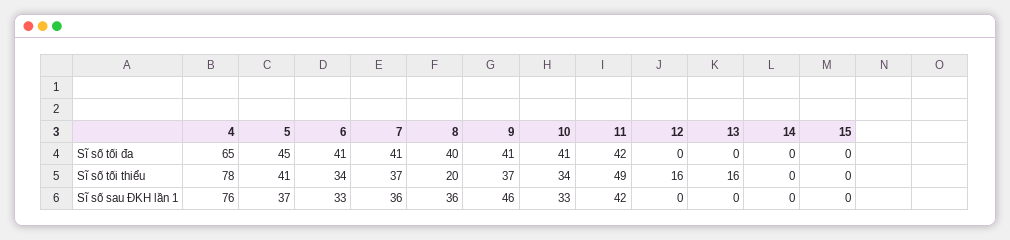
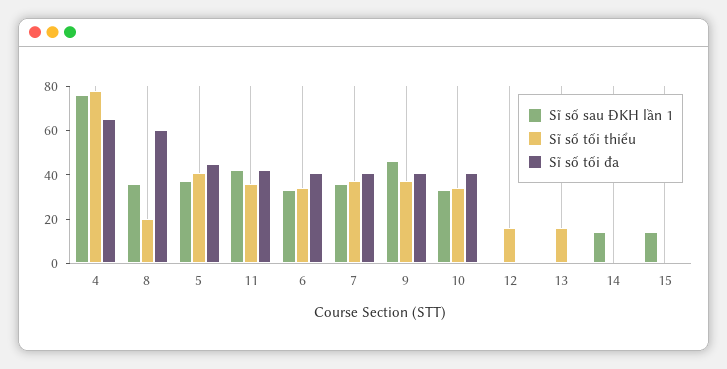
Sĩ số tối đa, 8: 40 -> 60
Sĩ số tối thiểu, 11: 49 -> 35
Sĩ số sau ĐKH lần 1, 14: 0 -> 15
Sĩ số sau ĐKH lần 1, 15: 0 -> 15

